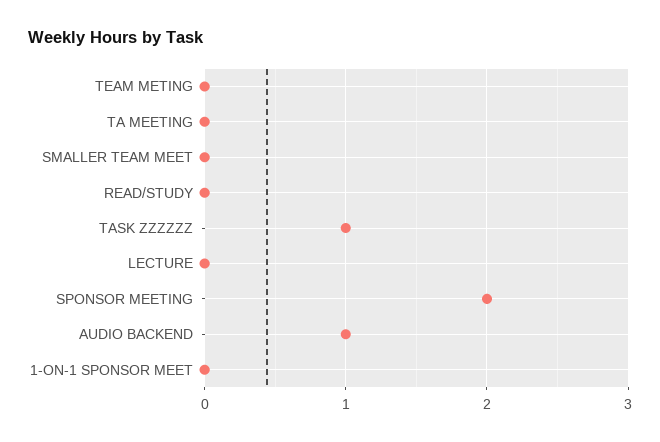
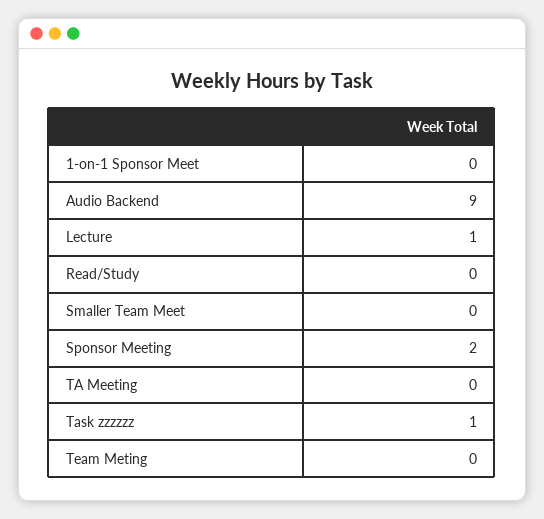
LECTURE: 0 -> 1
AUDIO BACKEND: 1 -> 9

